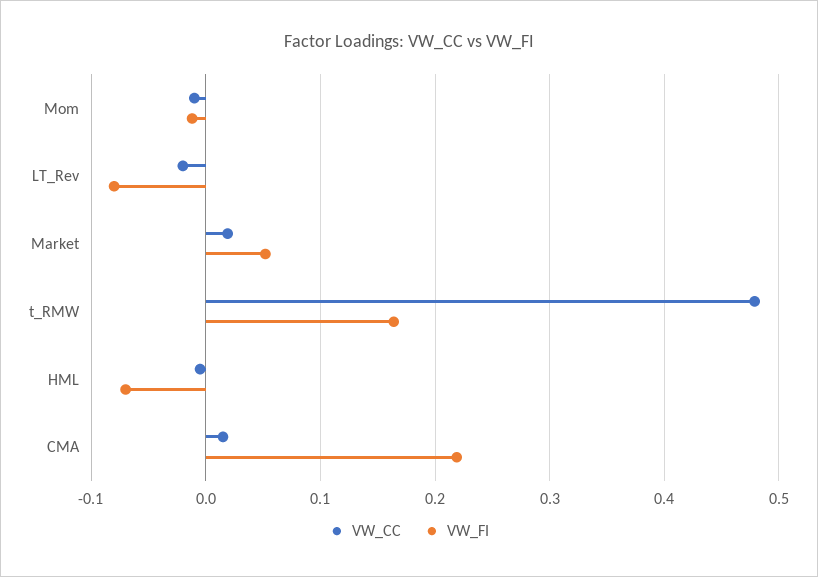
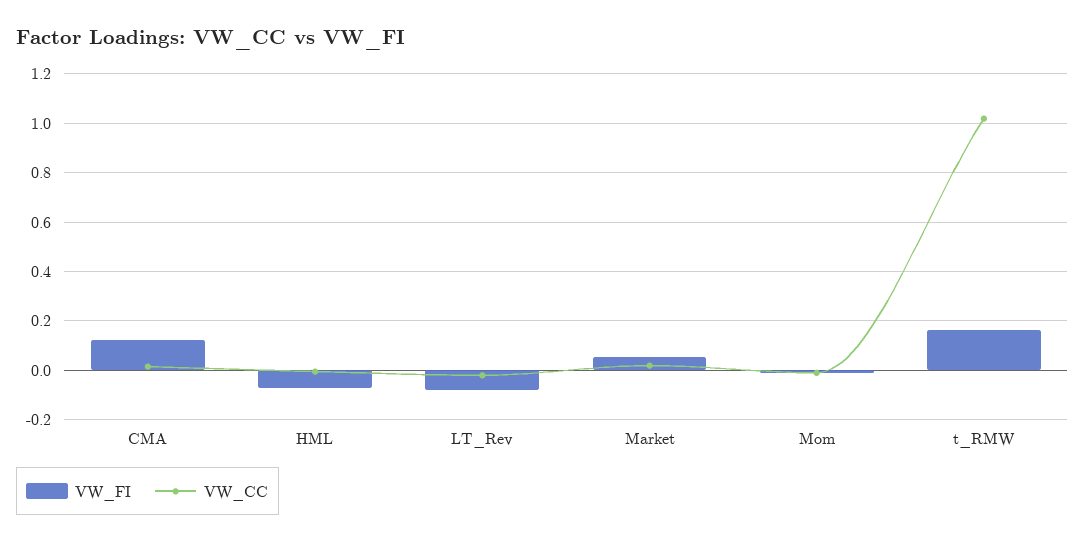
VW_CC, t_RMW: 0.48 -> 1.025
VW_FI, CMA: 0.22 -> 0.125

